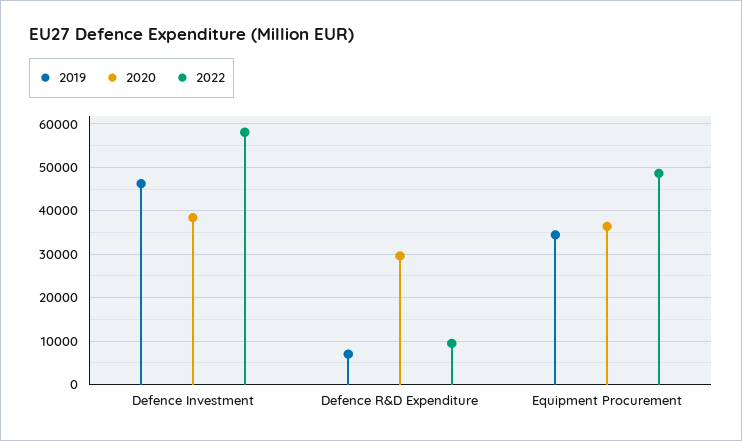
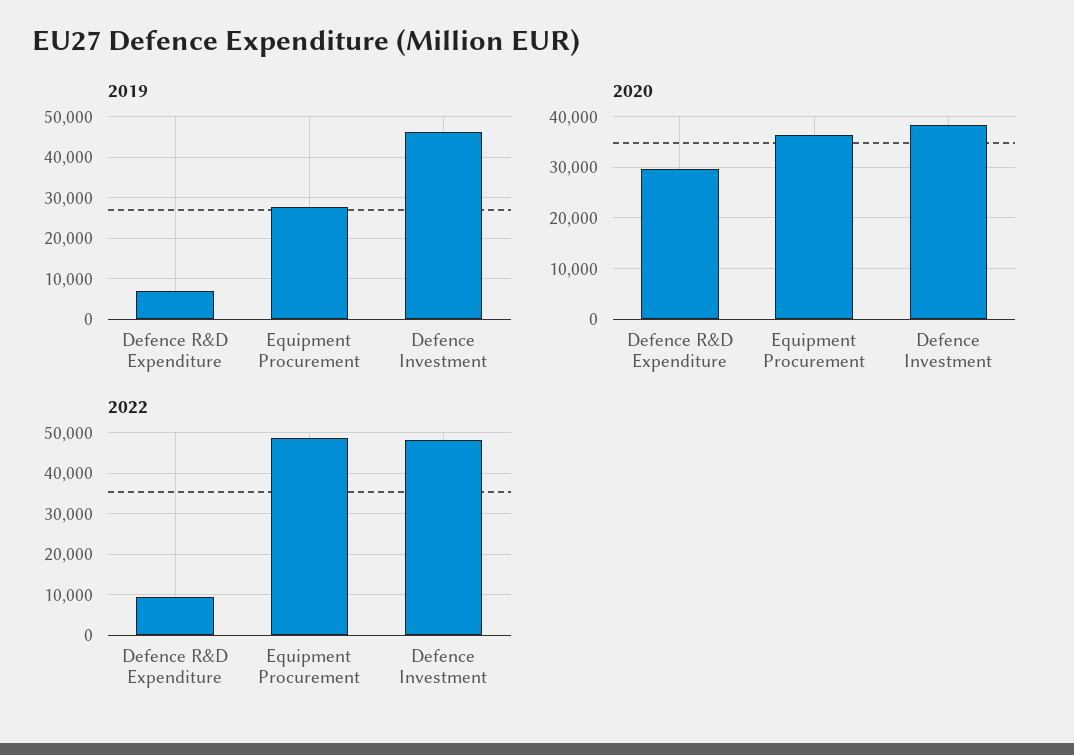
2022, Defence Investment: 58000 -> 48000
2019, Equipment Procurement: 34000 -> 28000

